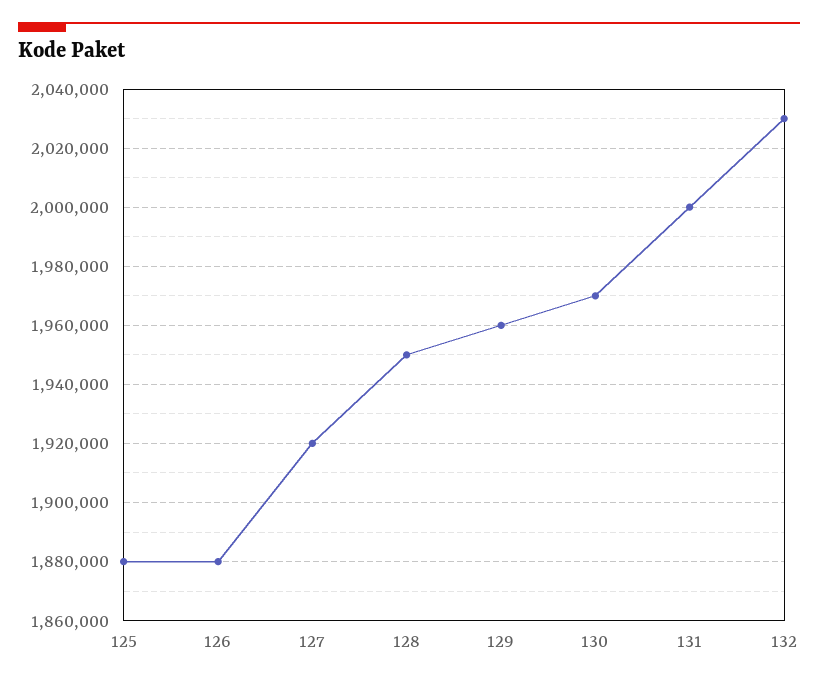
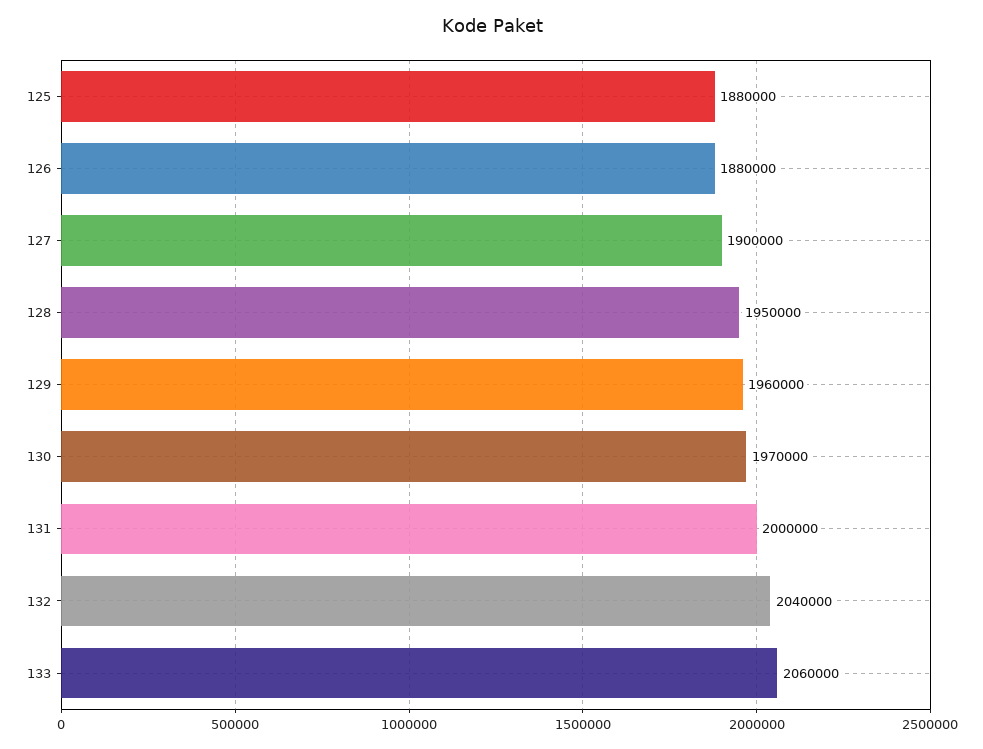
127: 1920000 -> 1900000
132: 2030000 -> 2040000
133: none -> 2060000

